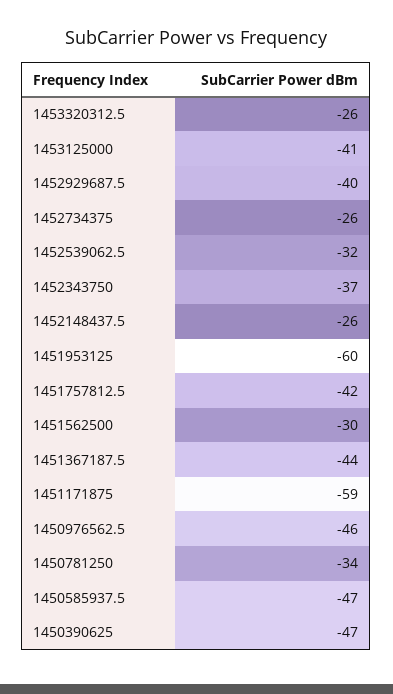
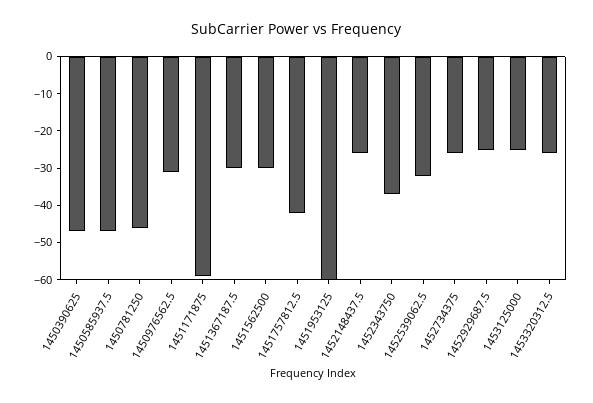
1453125000: -41 -> -25
1452929687.5: -40 -> -25
1451367187.5: -44 -> -30
1450976562.5: -46 -> -30
1450781250: -34 -> -45

